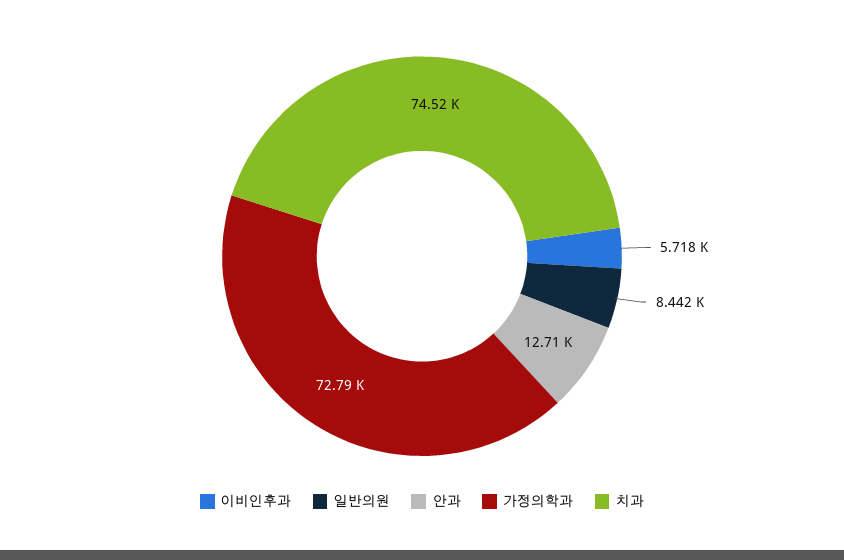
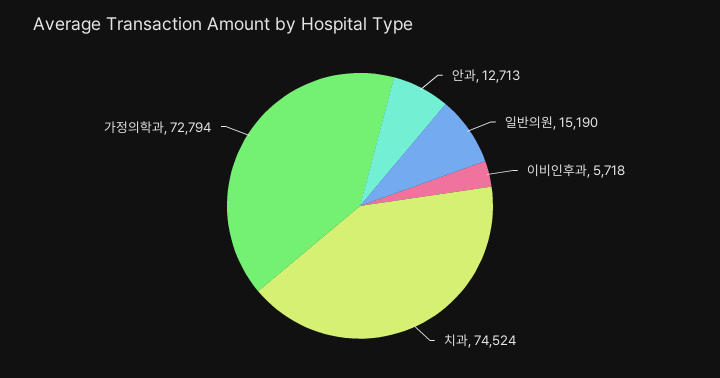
일반의원: 8442 -> 15190

